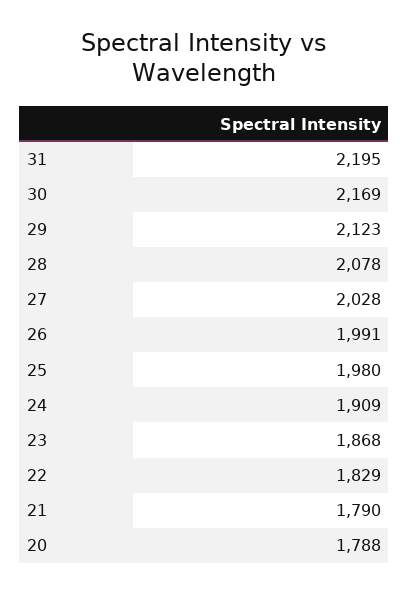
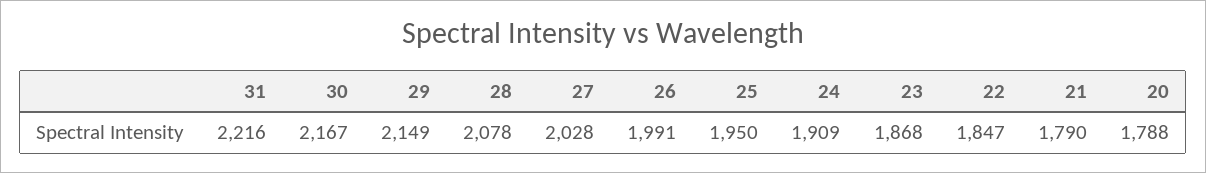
31: 2195 -> 2216
30: 2169 -> 2167
29: 2123 -> 2149
25: 1980 -> 1950
22: 1829 -> 1847

